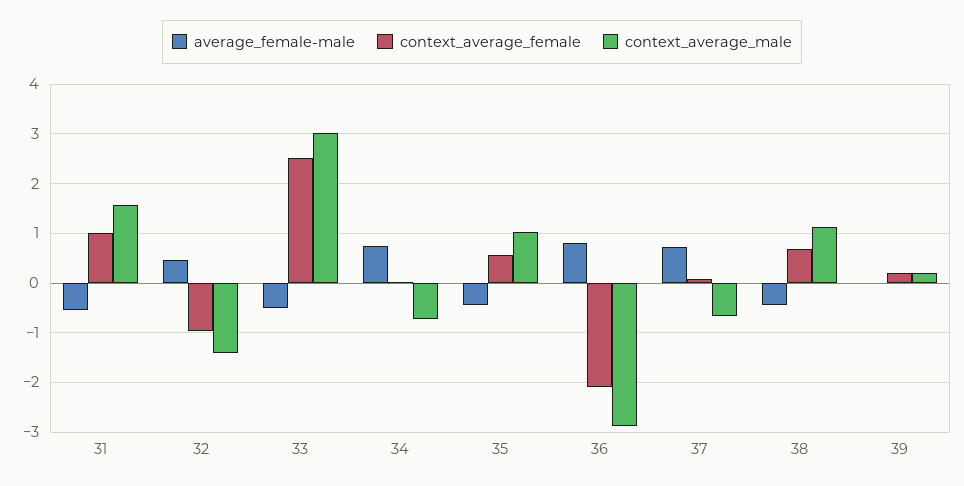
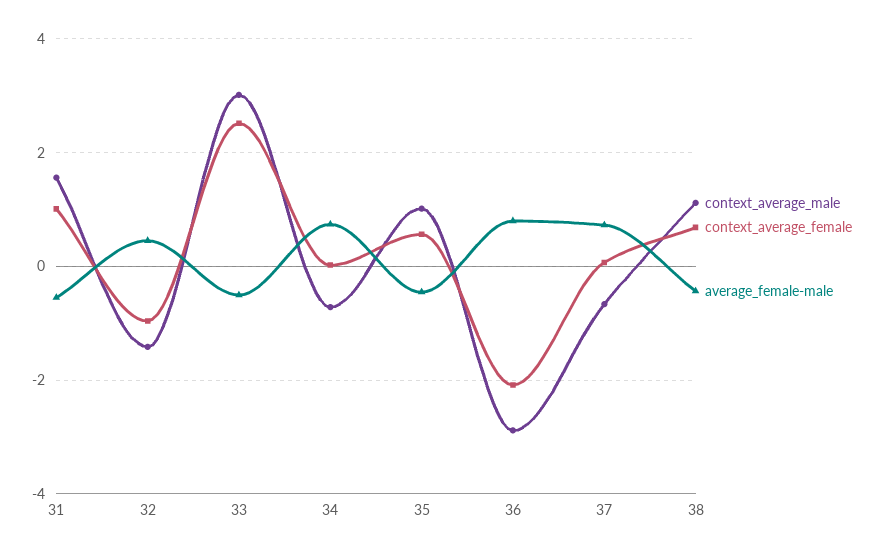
average_female-male, 39: 0 -> none
context_average_female, 39: 0.2 -> none
context_average_male, 39: 0.2 -> none

